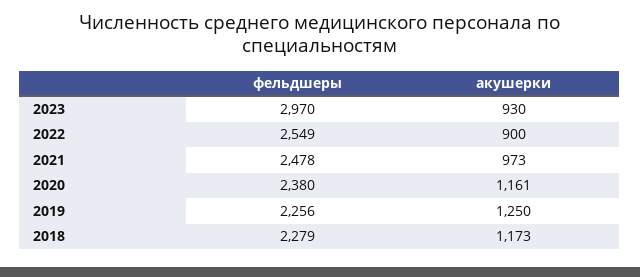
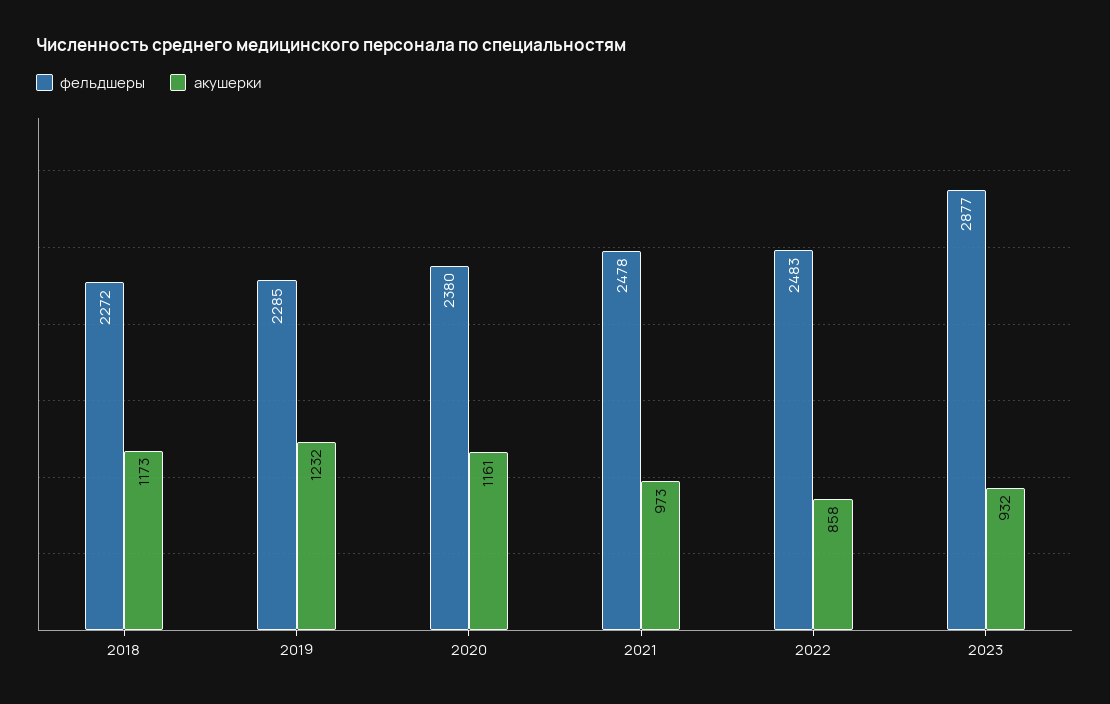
фельдшеры, 2023: 2970 -> 2877
акушерки, 2023: 930 -> 932
фельдшеры, 2022: 2549 -> 2483
акушерки, 2022: 900 -> 858
фельдшеры, 2019: 2256 -> 2285
акушерки, 2019: 1250 -> 1232
фельдшеры, 2018: 2279 -> 2272

